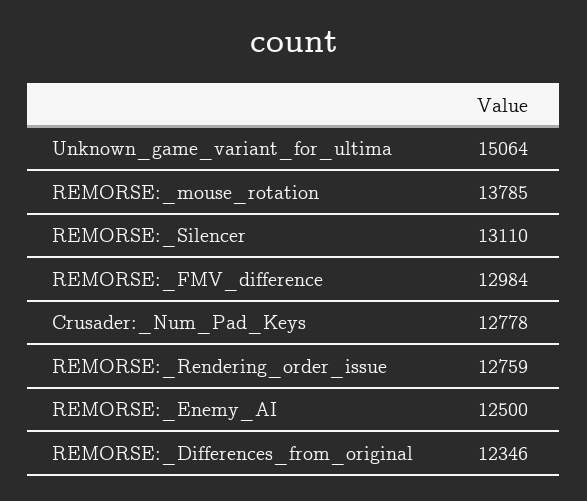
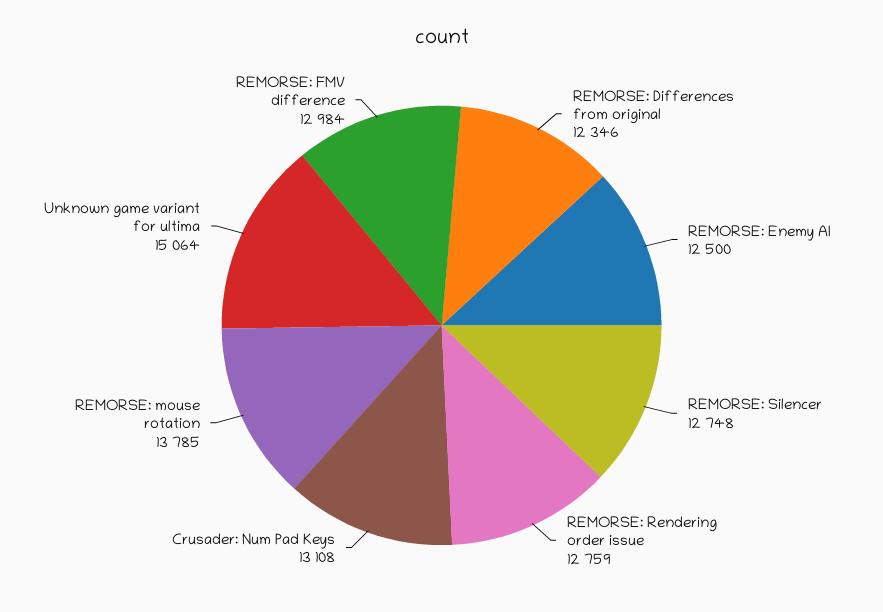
REMORSE:_Silencer: 13110 -> 12748
Crusader:_Num_Pad_Keys: 12778 -> 13108

